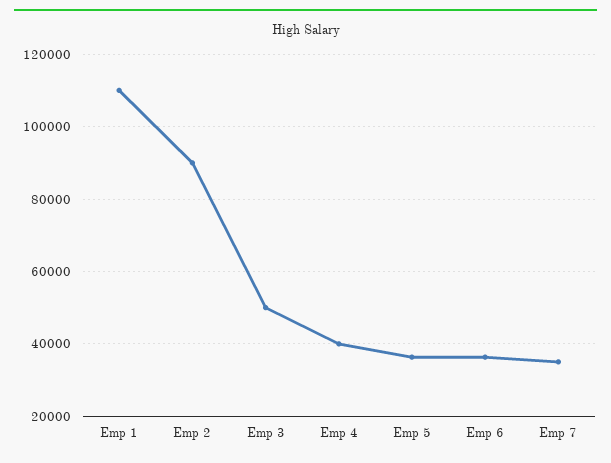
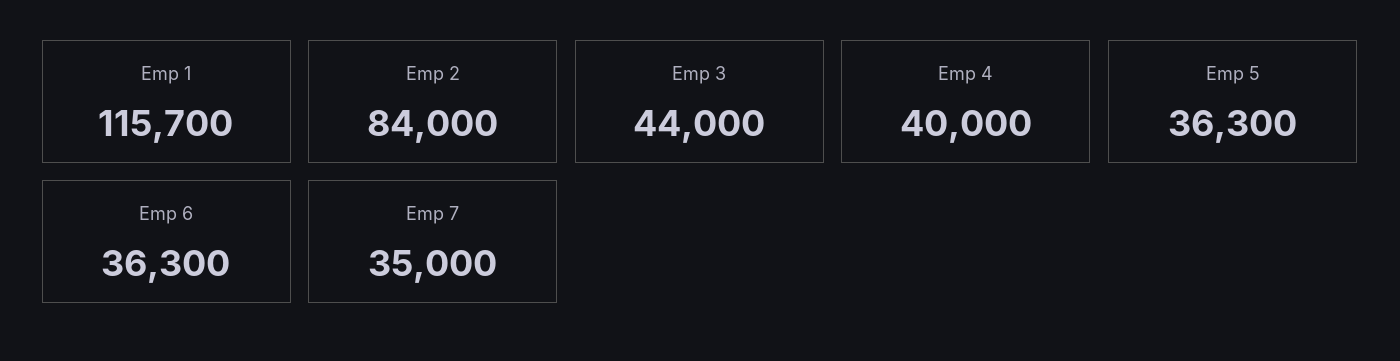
Emp 1: 110000 -> 115700
Emp 2: 90000 -> 84000
Emp 3: 50000 -> 44000

